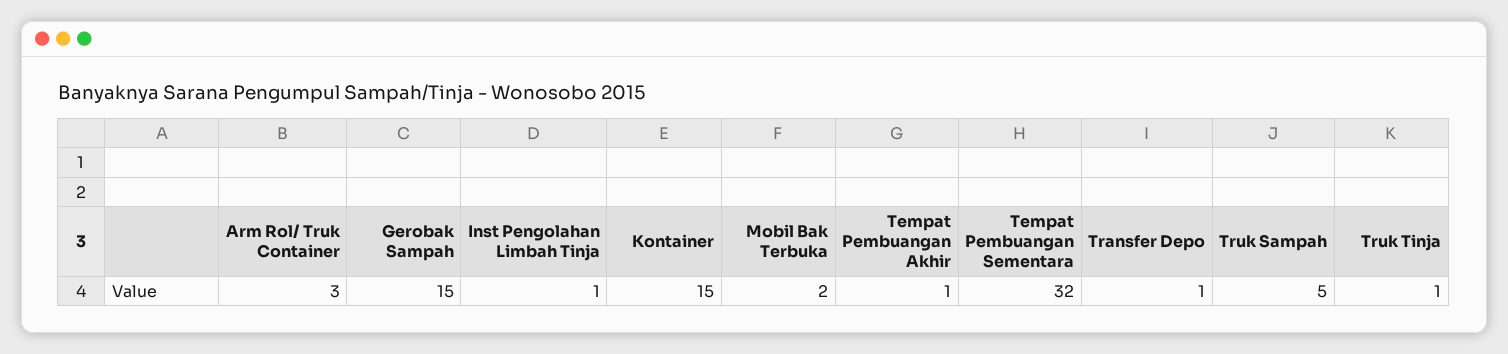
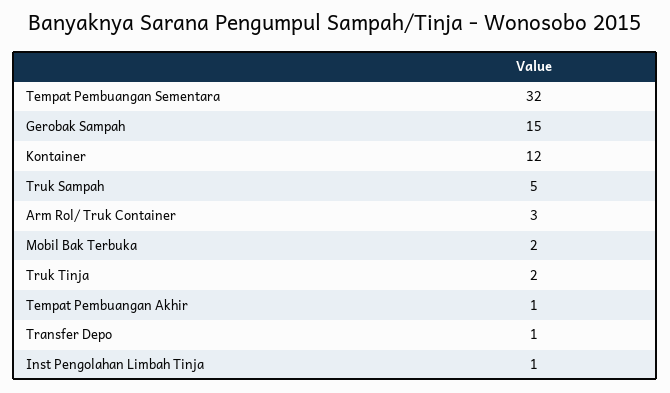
Kontainer: 15 -> 12
Truk Tinja: 1 -> 2

